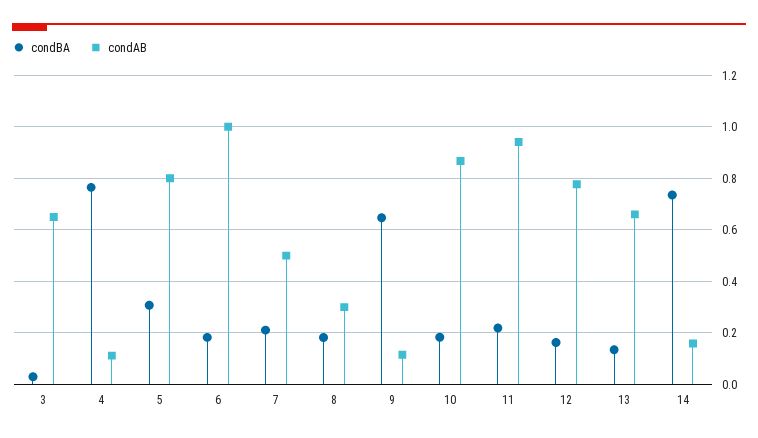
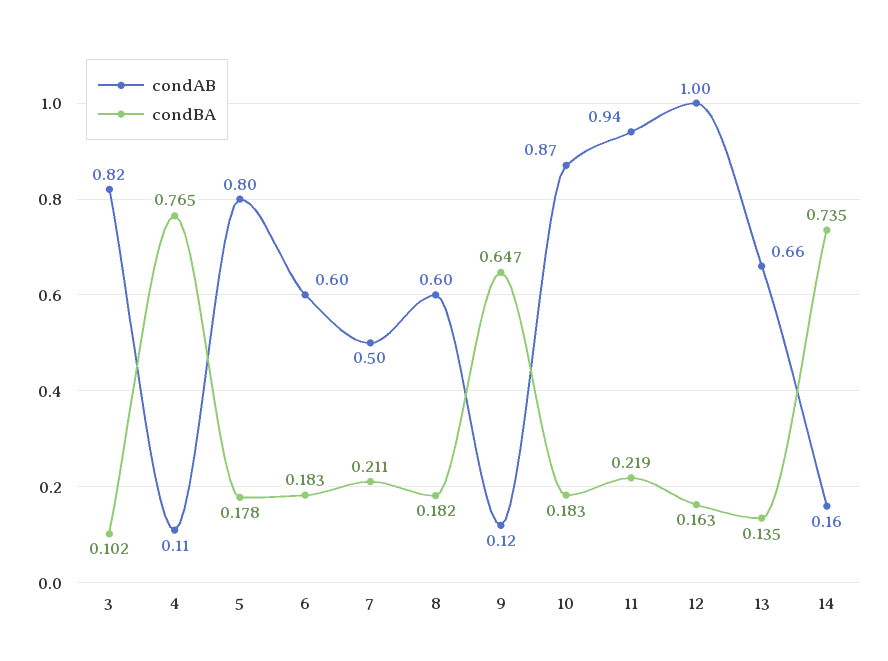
condBA, 3: 0.025 -> 0.102
condAB, 3: 0.65 -> 0.82
condBA, 5: 0.3 -> 0.178
condAB, 6: 1 -> 0.6
condAB, 8: 0.3 -> 0.6
condAB, 12: 0.775 -> 1

